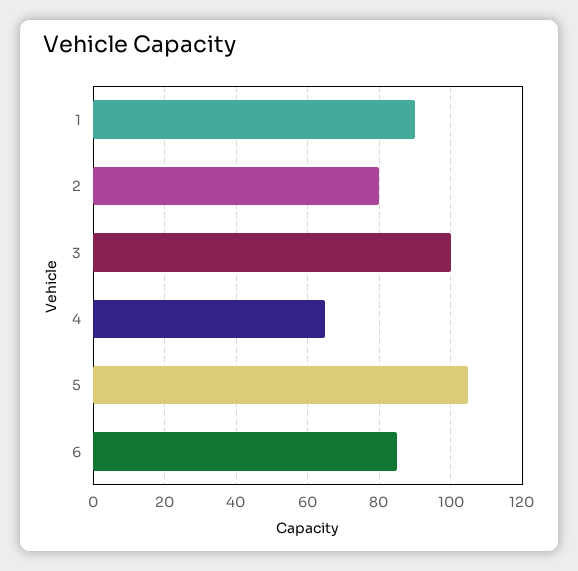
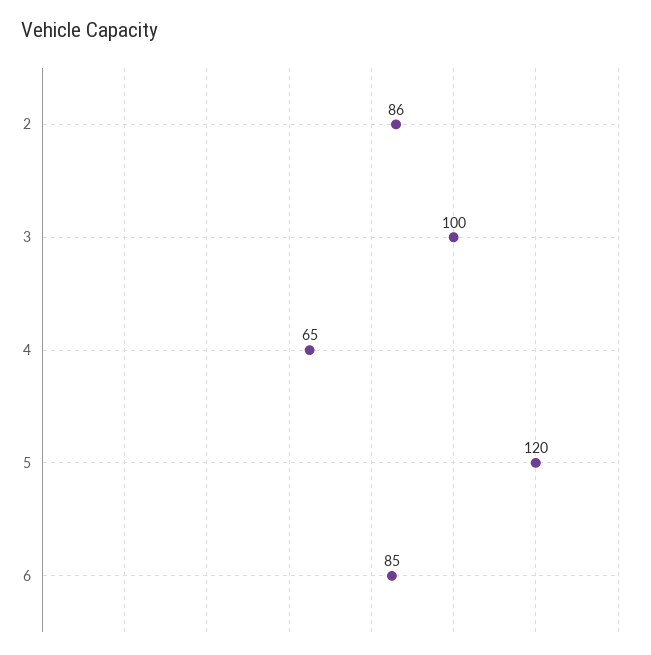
1: 90 -> none
2: 80 -> 86
5: 105 -> 120

